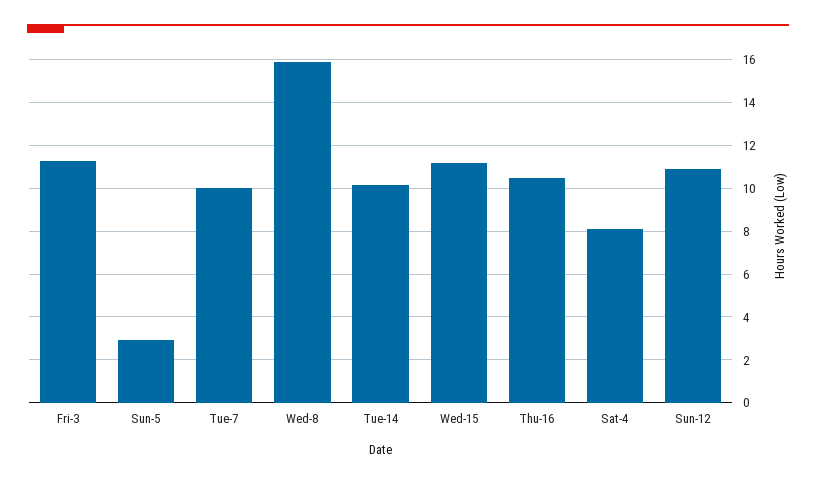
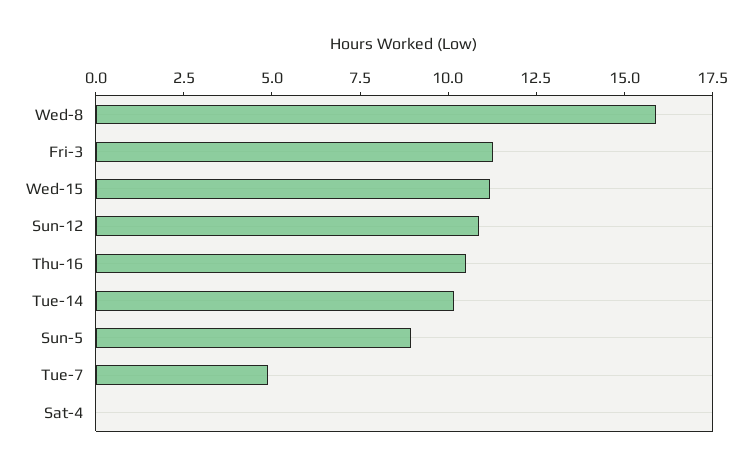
Sun-5: 3 -> 9
Tue-7: 10 -> 5
Sat-4: 8 -> 0

